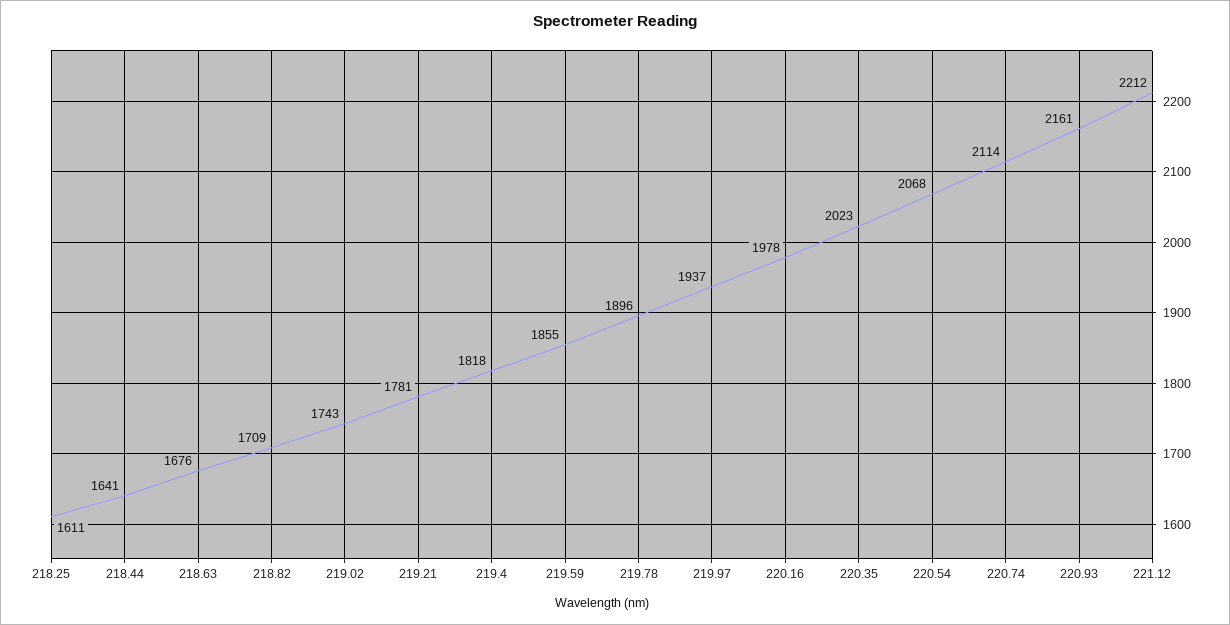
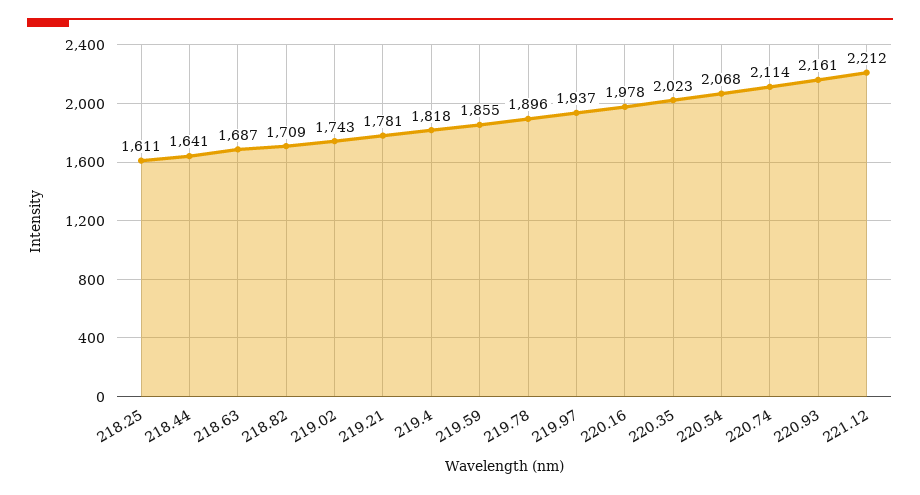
218.63: 1676 -> 1687

